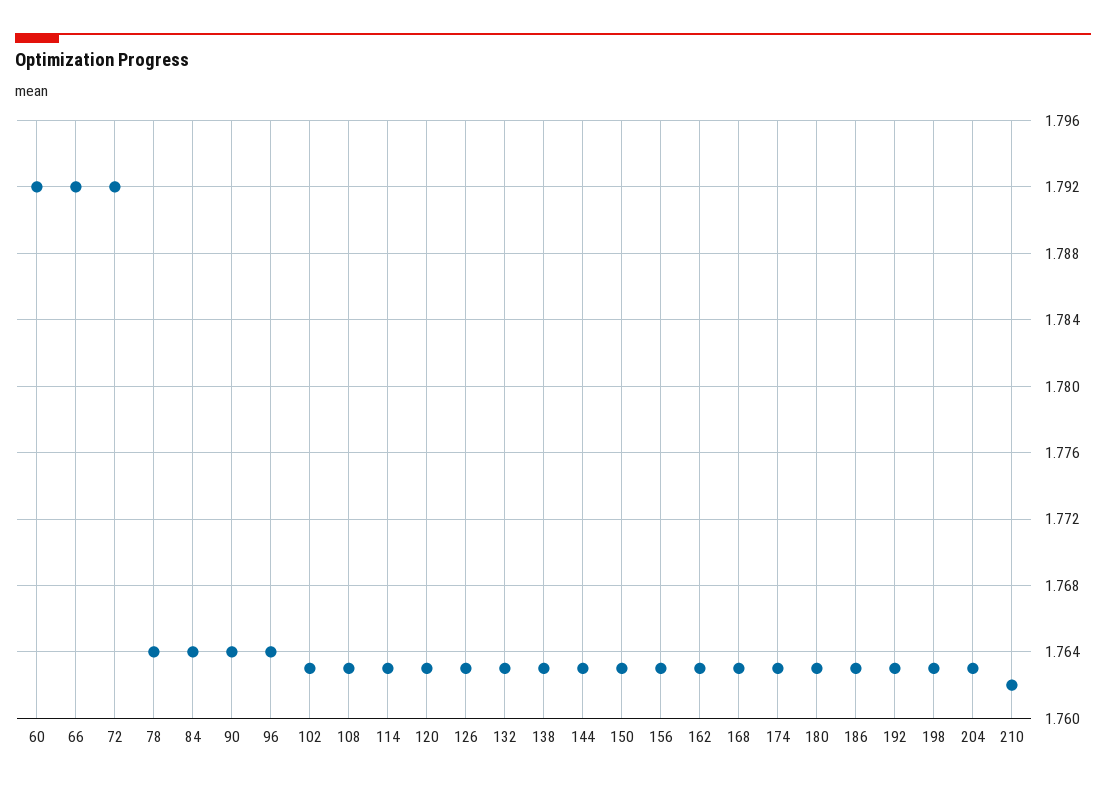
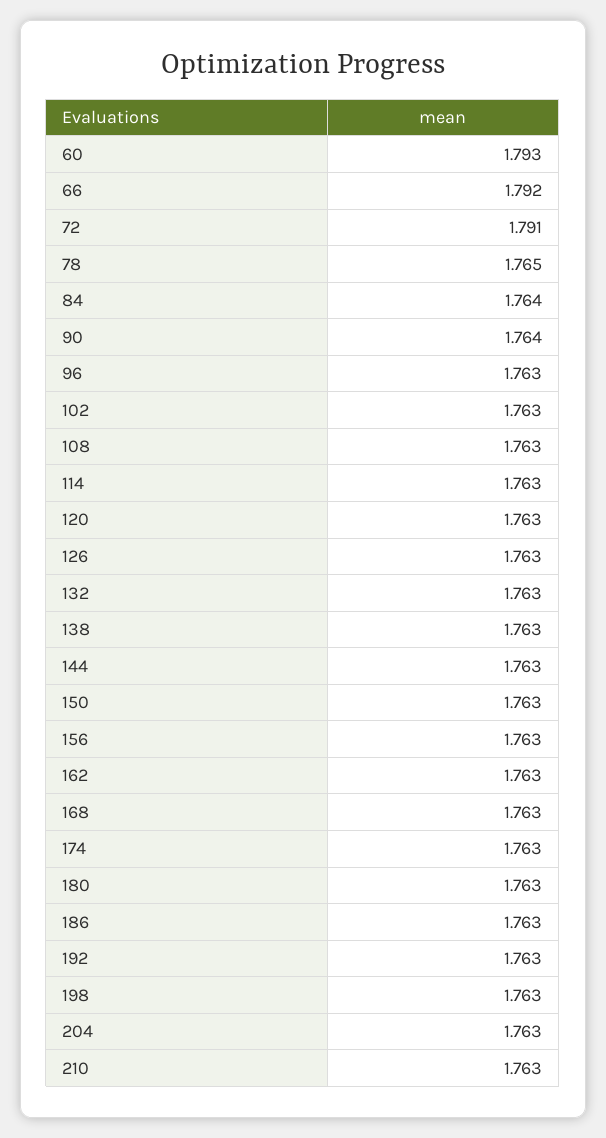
60: 1.792 -> 1.793
72: 1.792 -> 1.791
78: 1.764 -> 1.765
96: 1.764 -> 1.763
210: 1.762 -> 1.763

